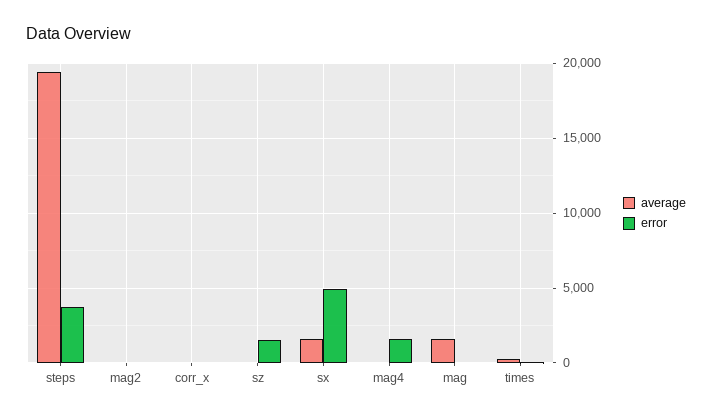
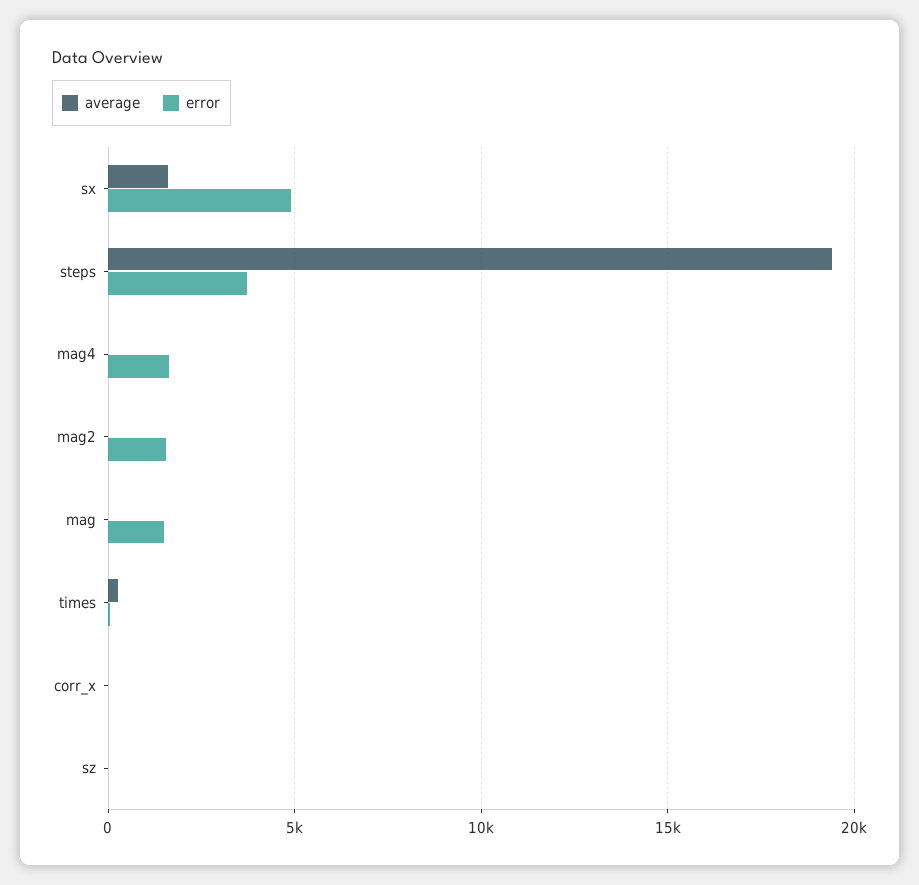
error, mag2: 0 -> 1500
error, sz: 1500 -> 0
average, mag: 1500 -> 0
error, mag: 0 -> 1500

